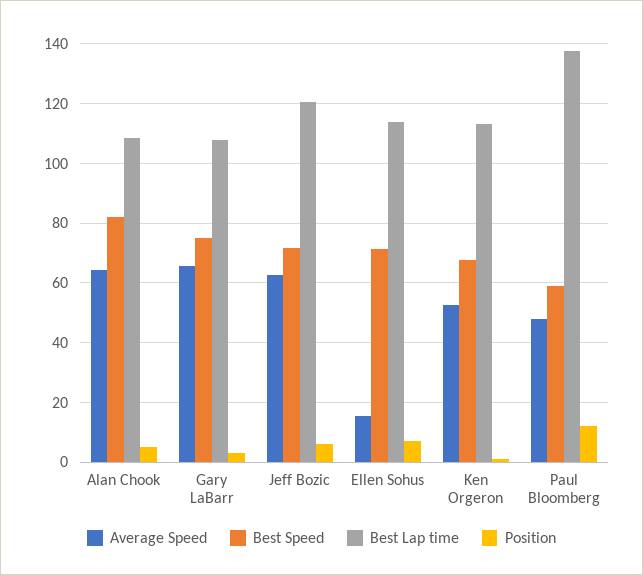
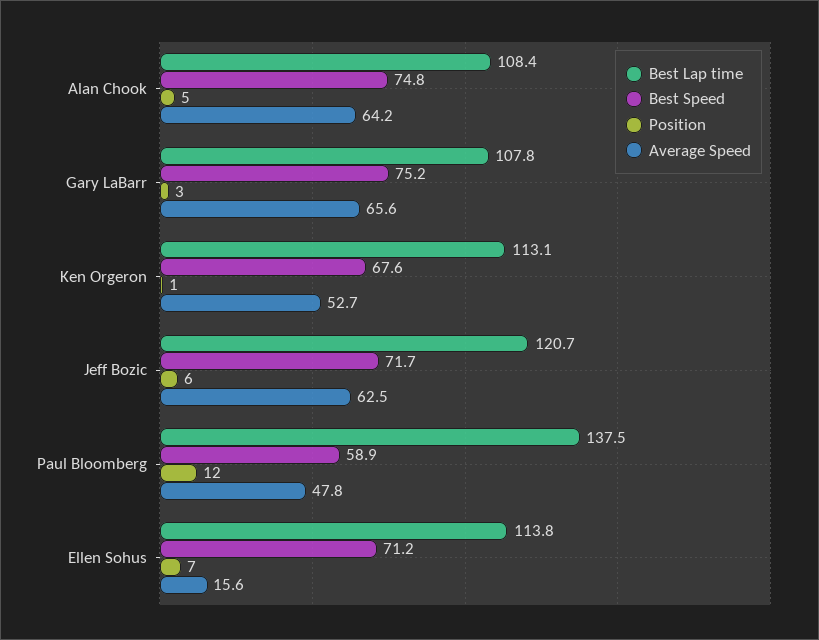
Best Speed, Alan Chook: 82.5 -> 74.8

